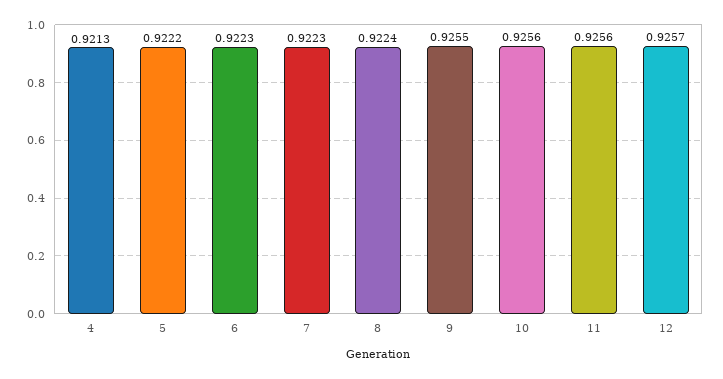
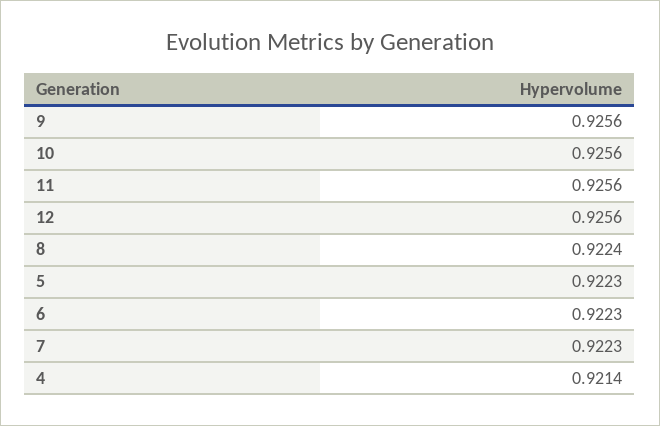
4: 0.9213 -> 0.9214
5: 0.9222 -> 0.9223
9: 0.9255 -> 0.9256
12: 0.9257 -> 0.9256

